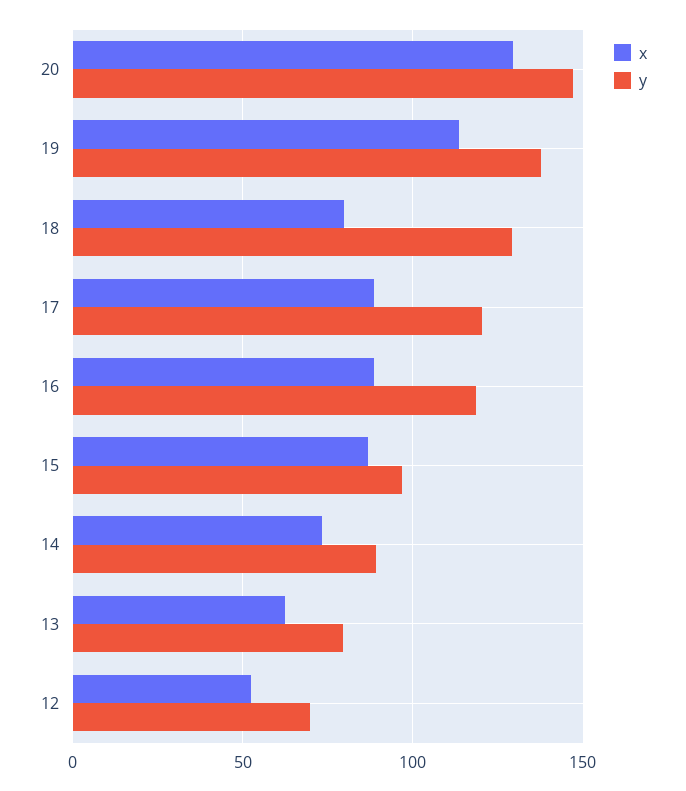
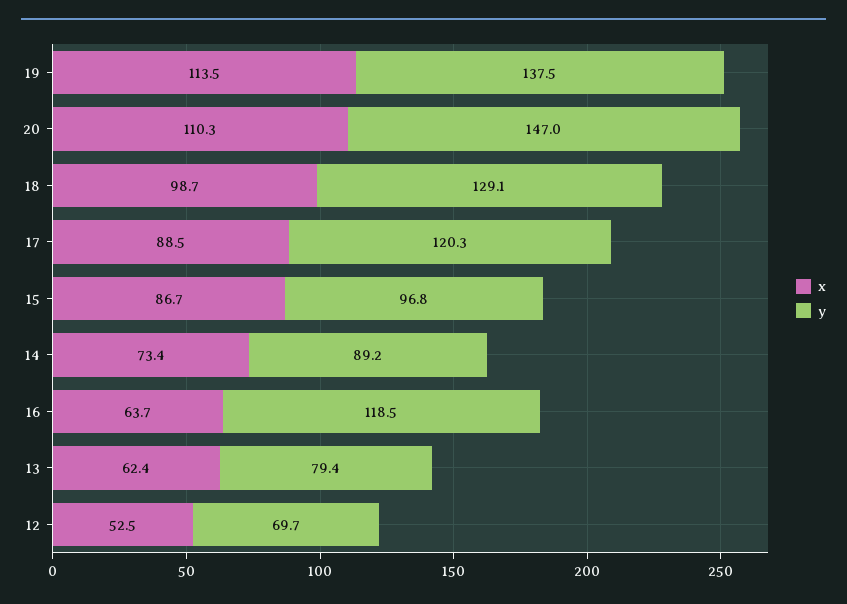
x, 20: 130 -> 110.3
x, 18: 80 -> 98.7
x, 16: 90 -> 63.7

